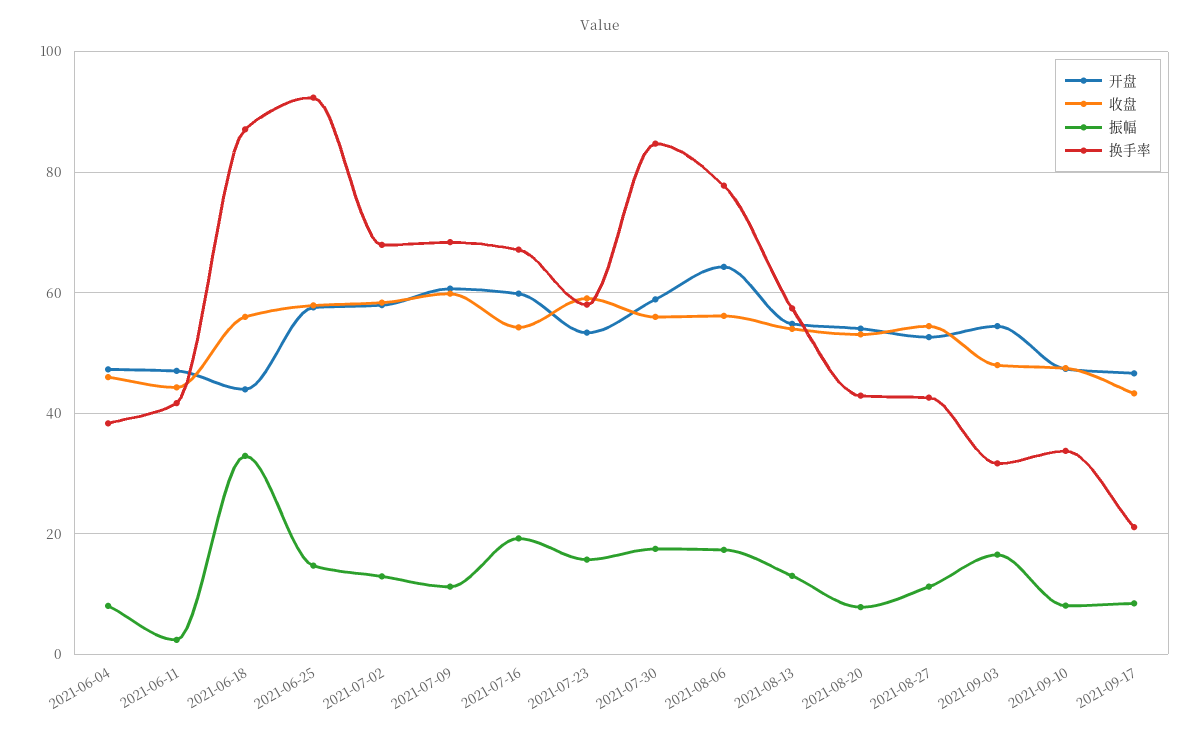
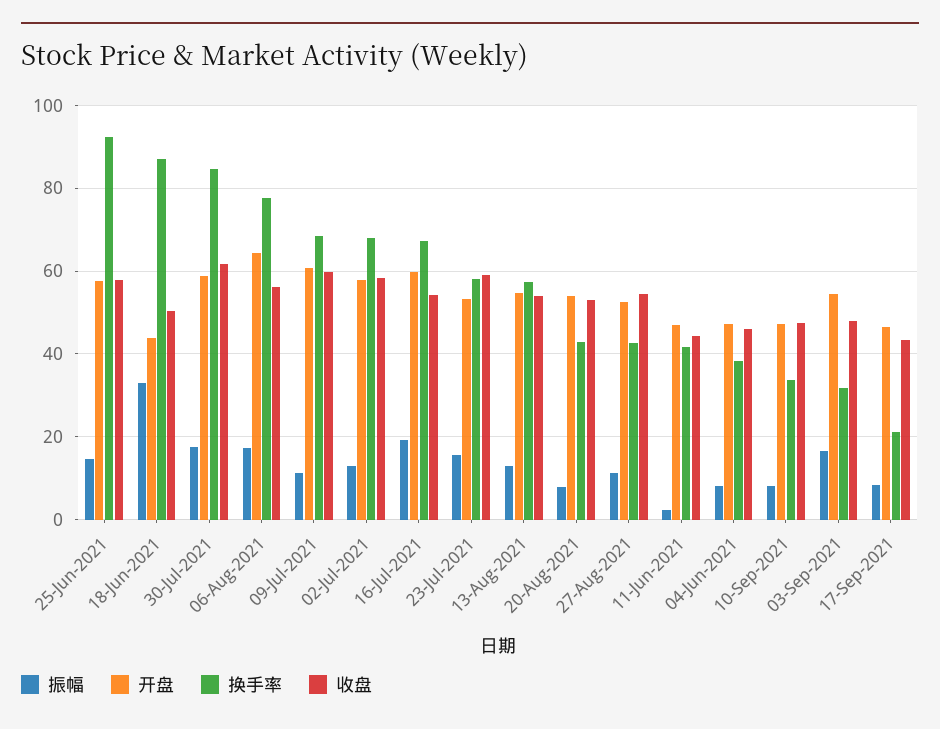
收盘, 2021-06-18: 56 -> 50
收盘, 2021-07-30: 56 -> 62

